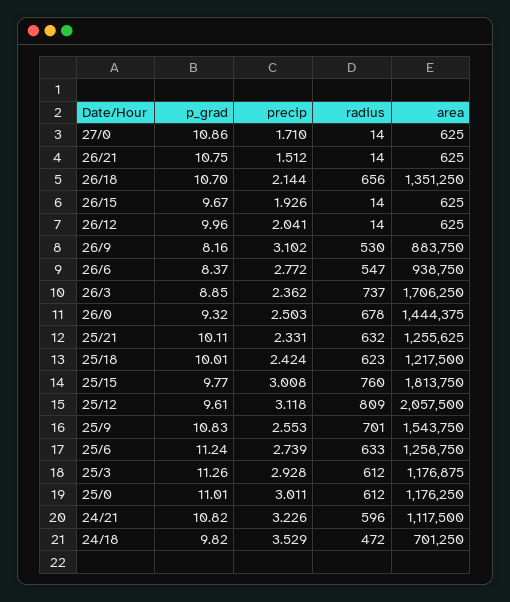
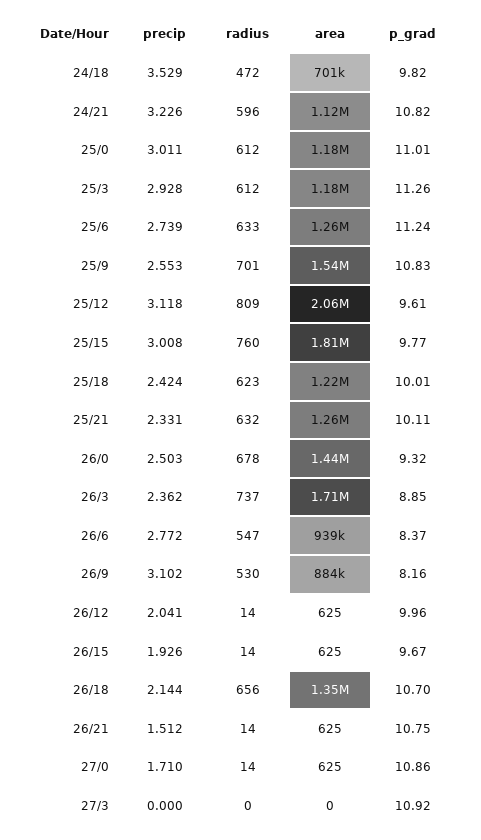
precip, 27/3: none -> 0
radius, 27/3: none -> 0
area, 27/3: none -> 0
p_grad, 27/3: none -> 10.92

